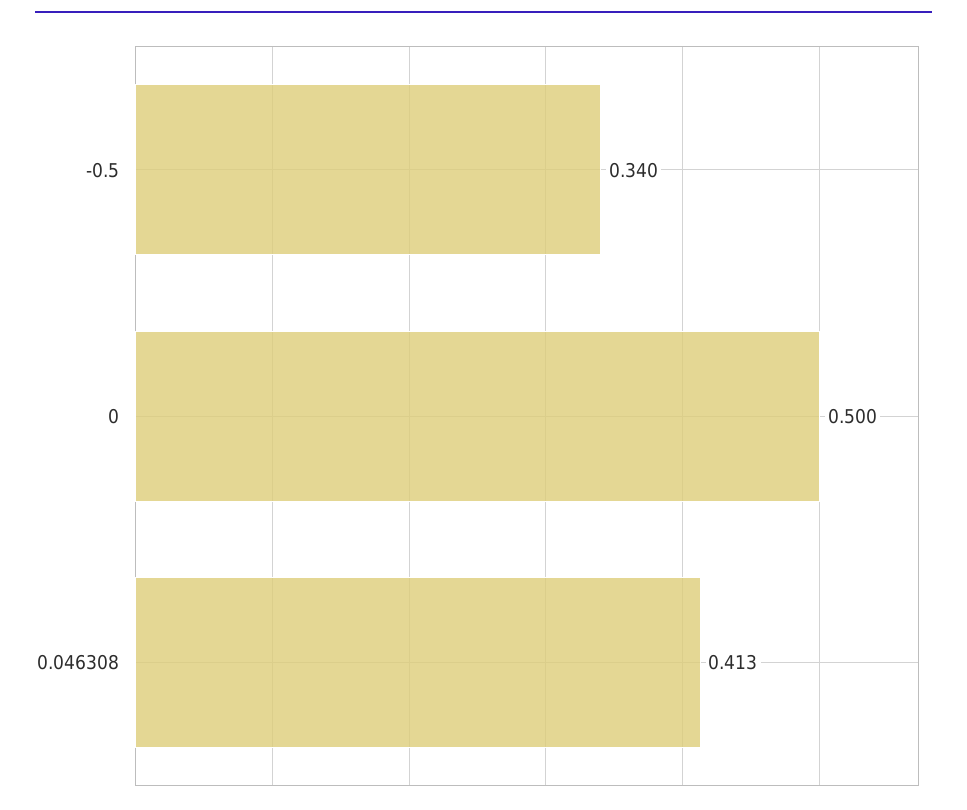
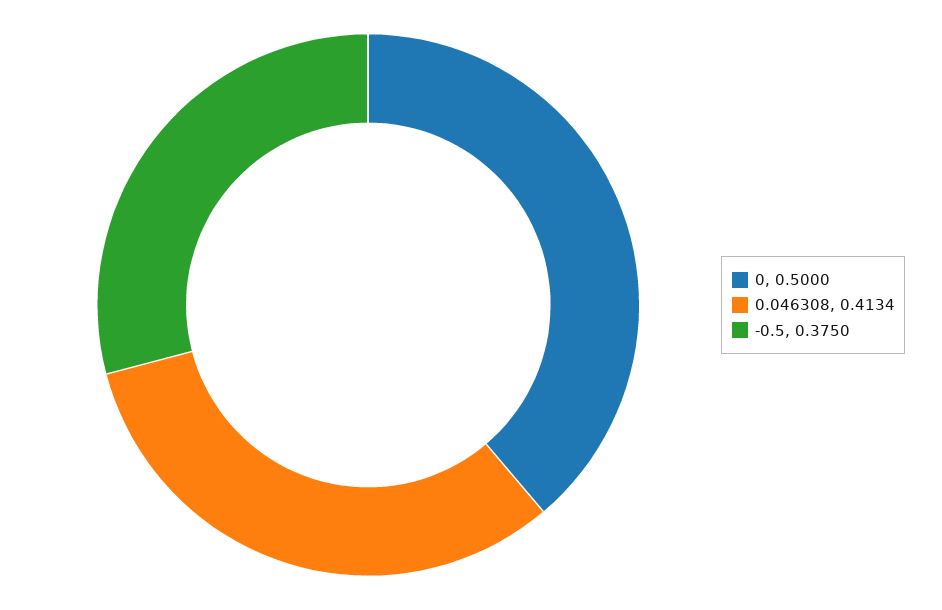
-0.5: 0.34 -> 0.375

